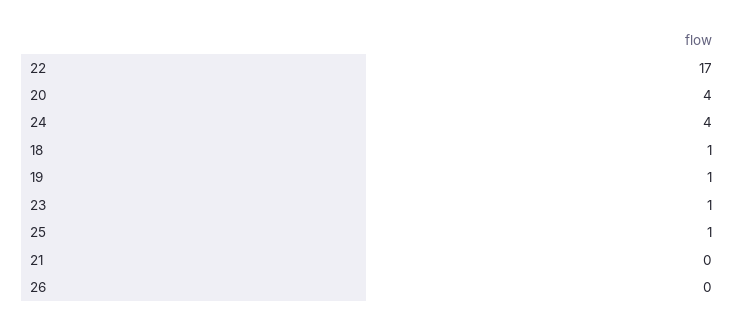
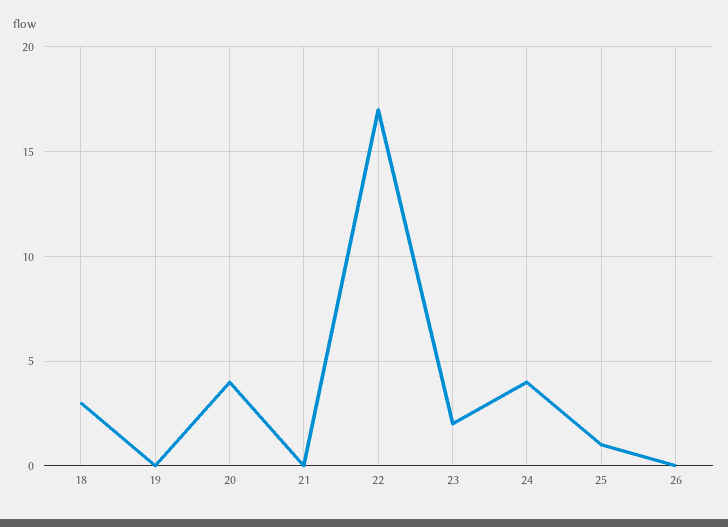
18: 1 -> 3
19: 1 -> 0
23: 1 -> 2

